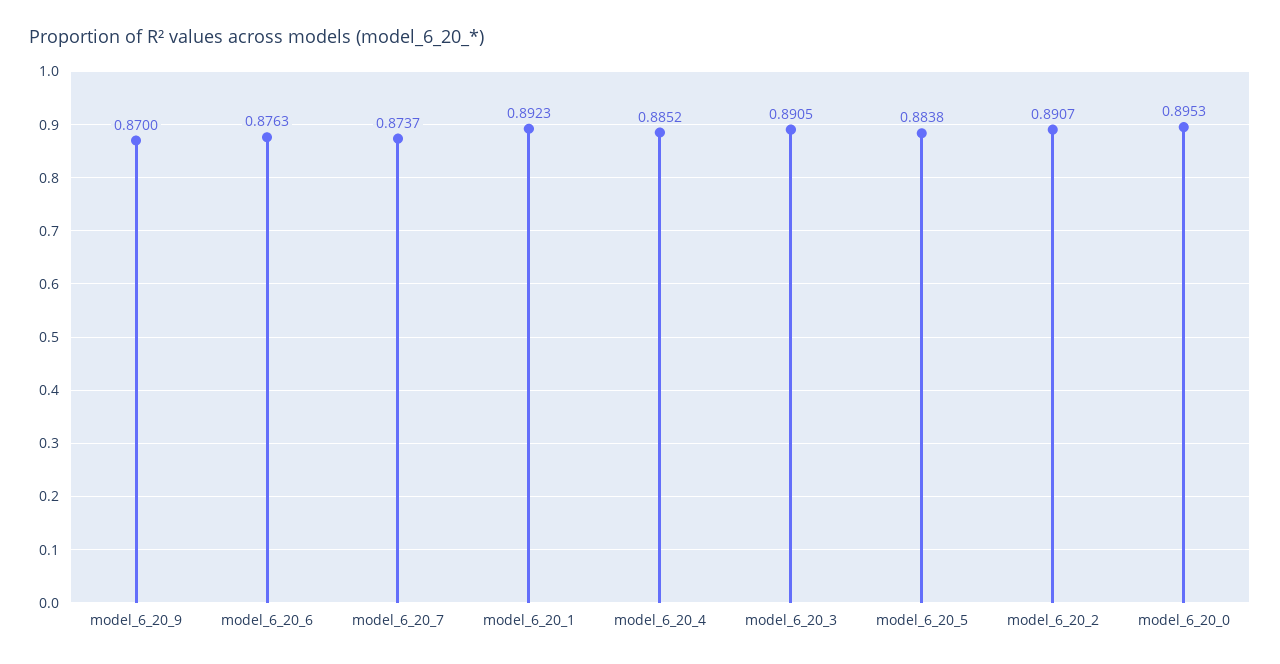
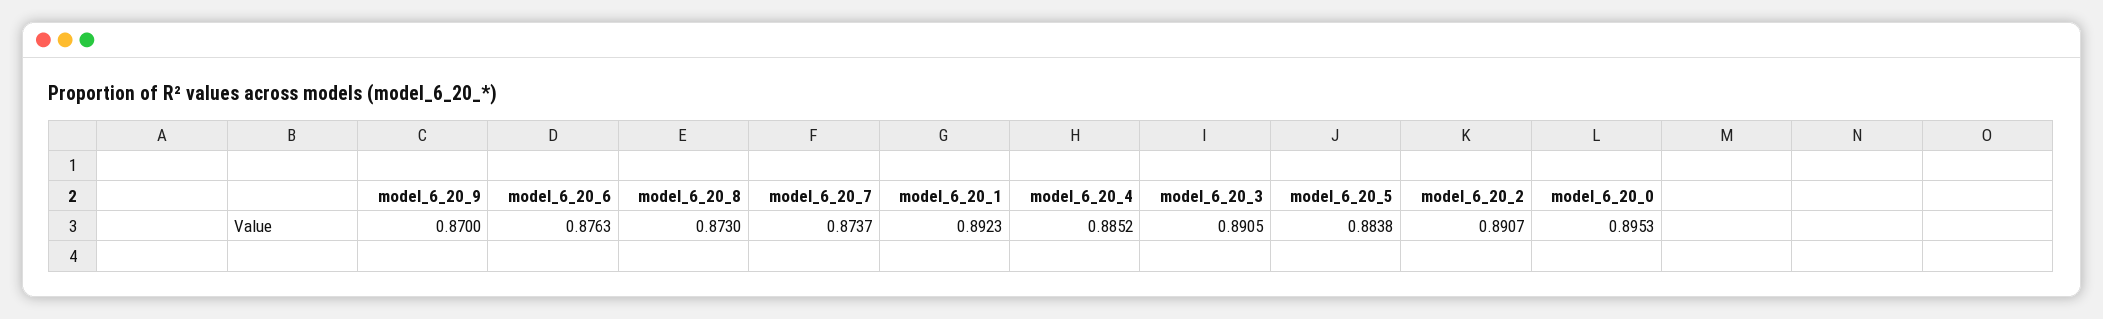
model_6_20_8: none -> 0.873

